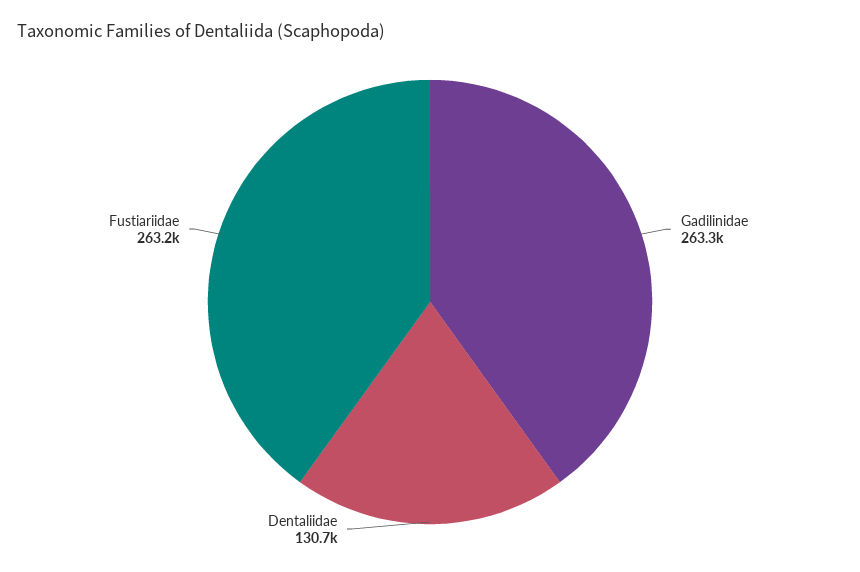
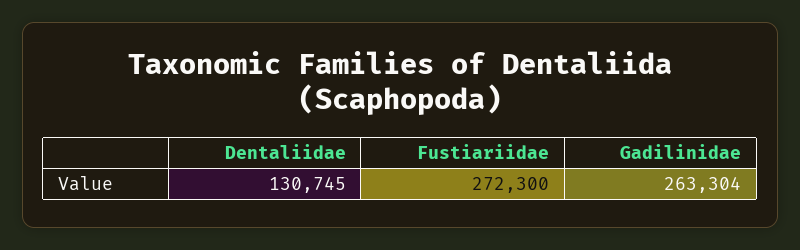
Fustiariidae: 263200 -> 272300

